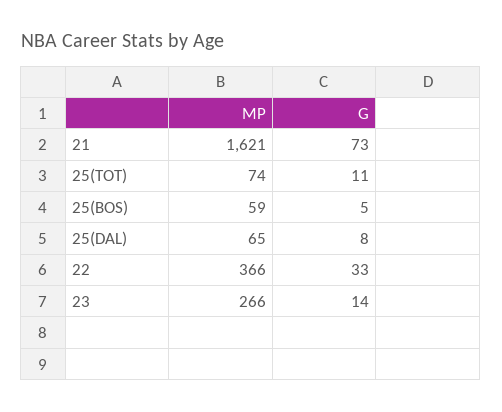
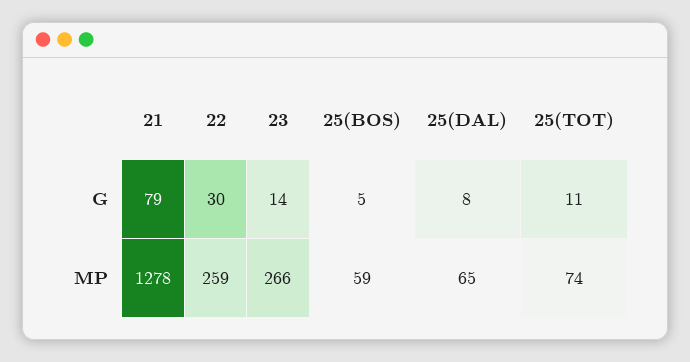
MP, 21: 1621 -> 1278
G, 21: 73 -> 79
MP, 22: 366 -> 259
G, 22: 33 -> 30

